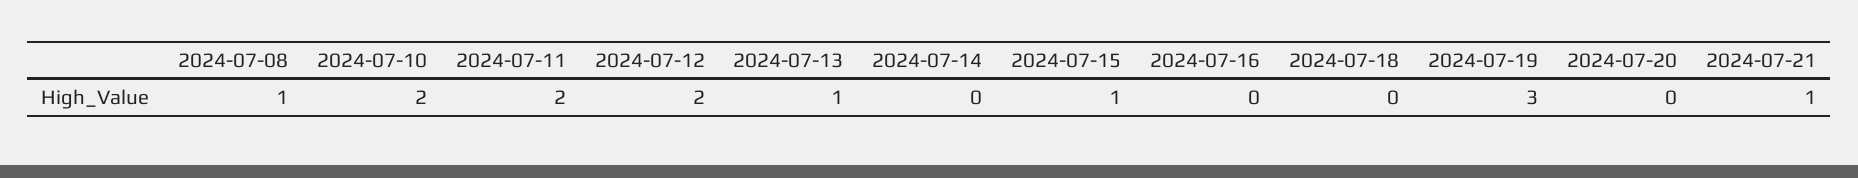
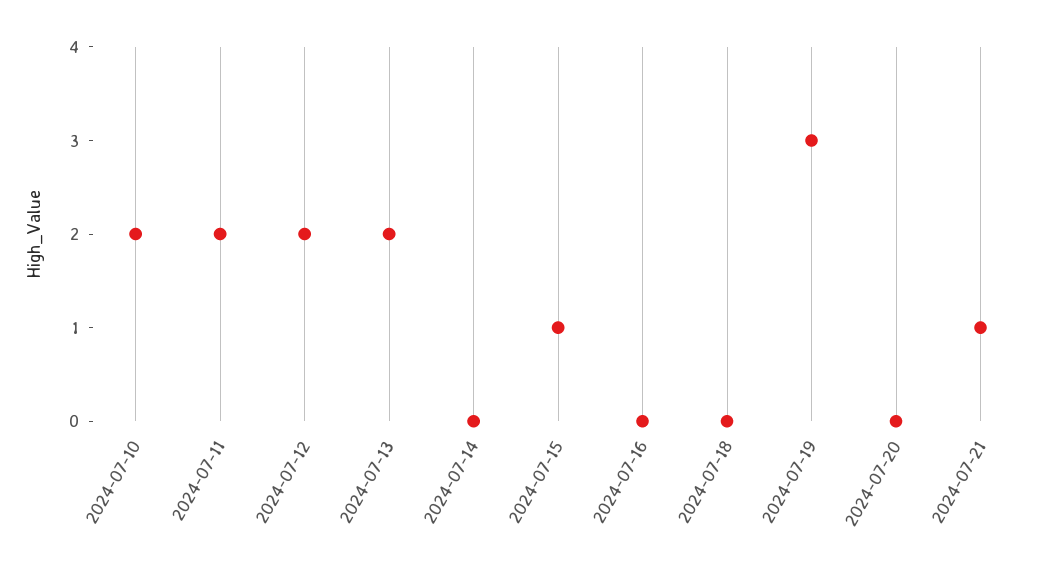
2024-07-08: 1 -> none
2024-07-13: 1 -> 2

